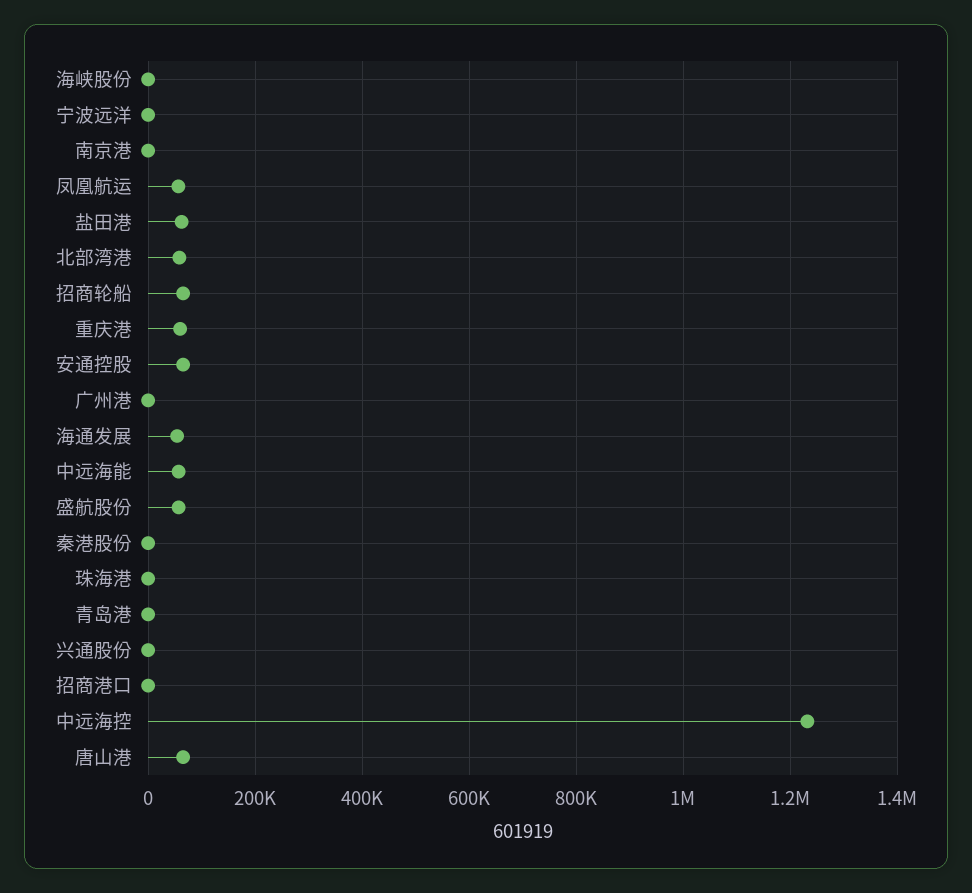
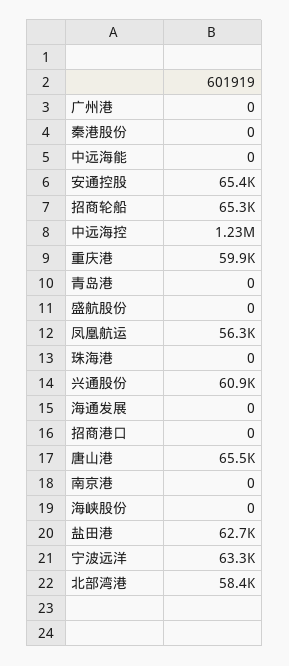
宁波远洋: 0 -> 63300
海通发展: 60000 -> 0
中远海能: 60000 -> 0
盛航股份: 60000 -> 0
兴通股份: 0 -> 60900

